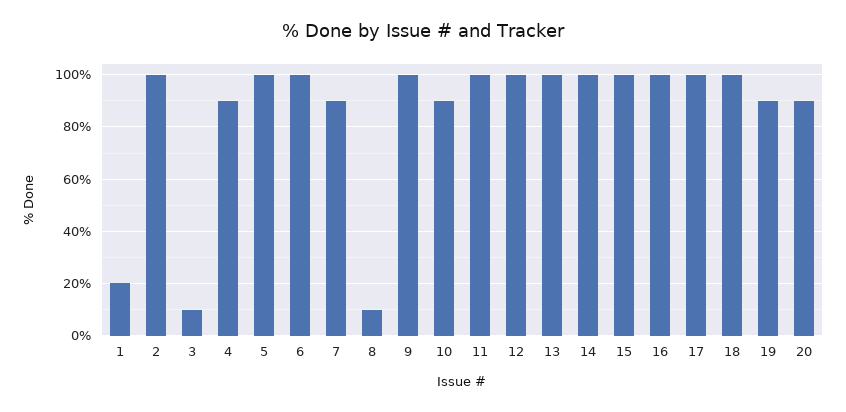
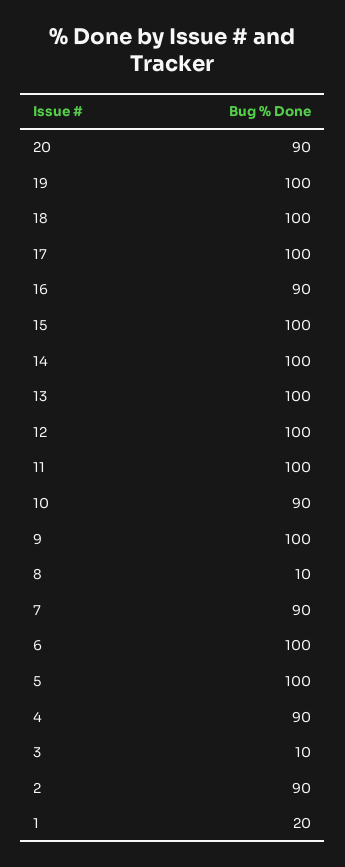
2: 100 -> 90
16: 100 -> 90
19: 90 -> 100

